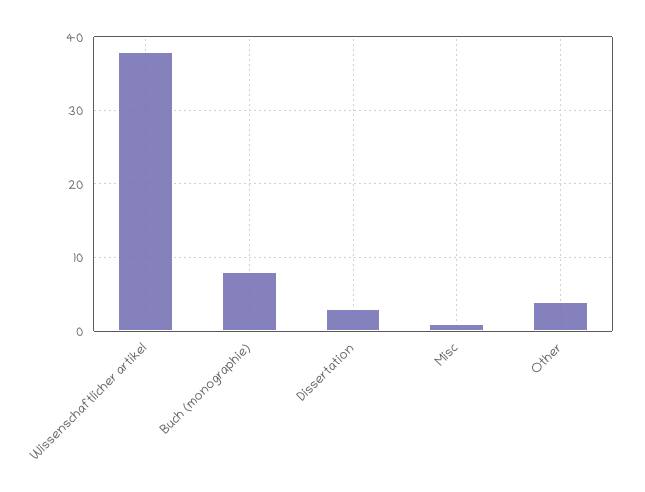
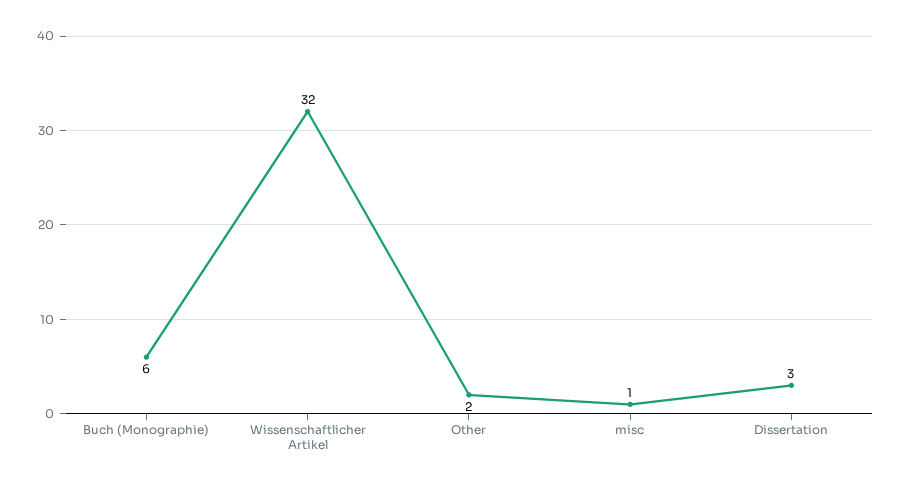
Wissenschaftlicher artikel: 38 -> 32
Buch (monographie): 8 -> 6
Other: 4 -> 2

